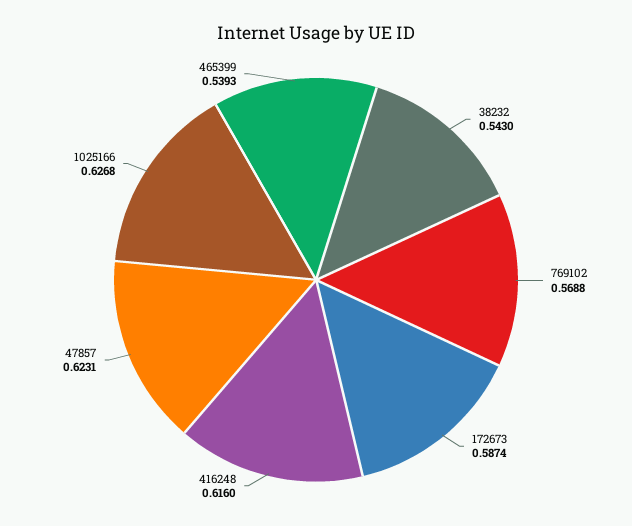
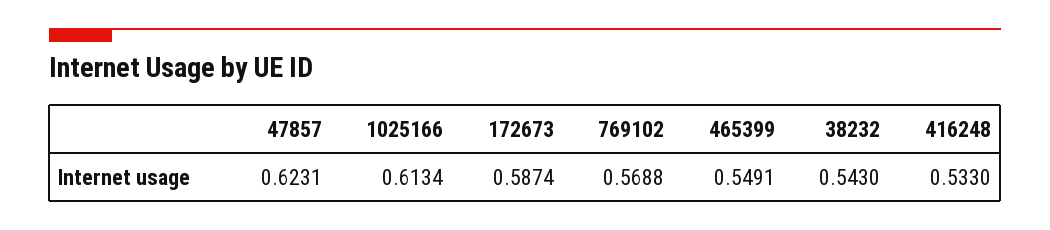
416248: 0.616 -> 0.533
1025166: 0.6268 -> 0.6134
465399: 0.5393 -> 0.5491

